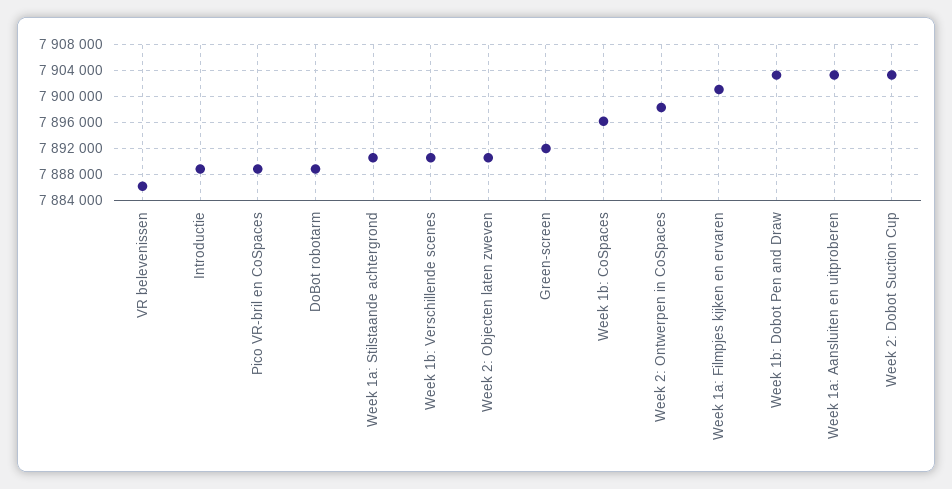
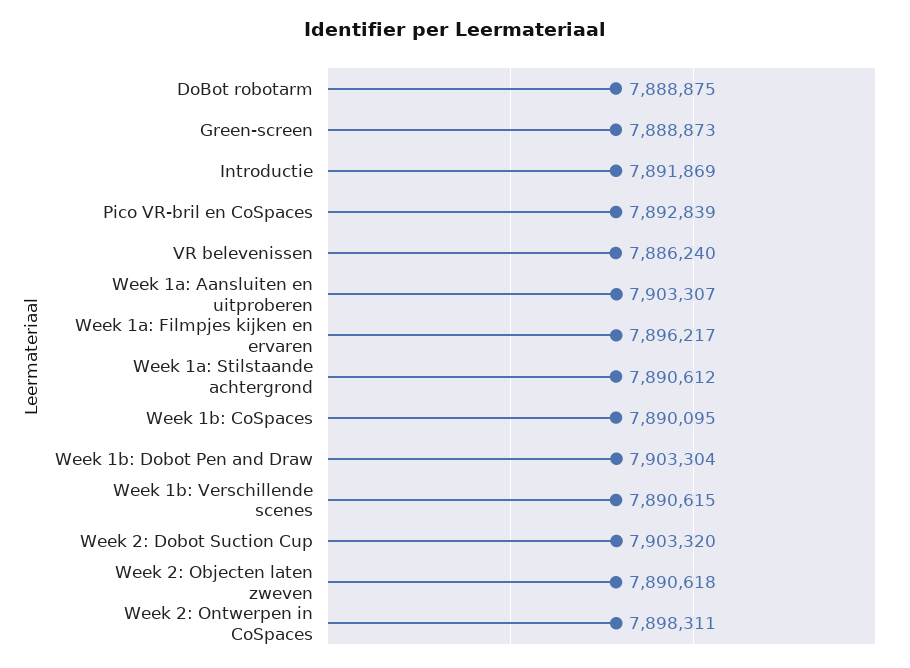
Introductie: 7889000 -> 7891869
Pico VR-bril en CoSpaces: 7889000 -> 7892839
Green-screen: 7892000 -> 7888873
Week 1b: CoSpaces: 7896000 -> 7890095
Week 1a: Filmpjes kijken en ervaren: 7901000 -> 7896217

